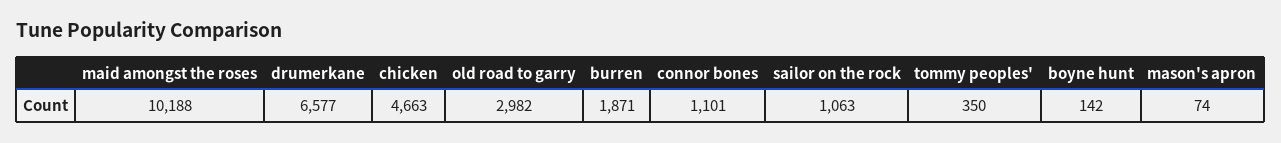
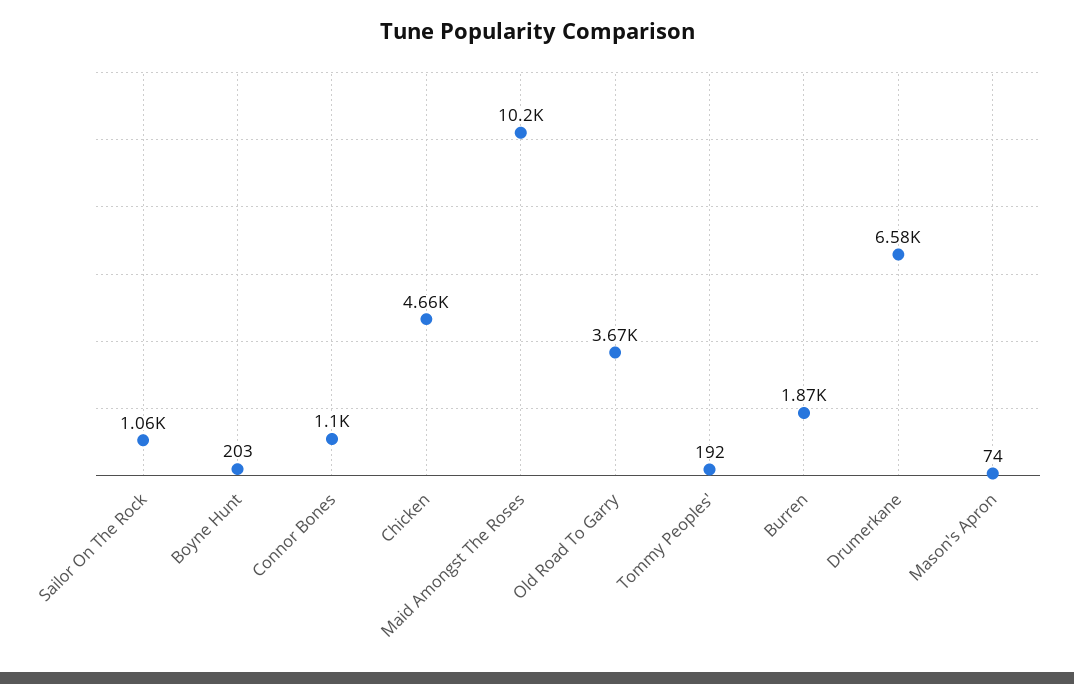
old road to garry: 2982 -> 3670
tommy peoples': 350 -> 192
boyne hunt: 142 -> 203

